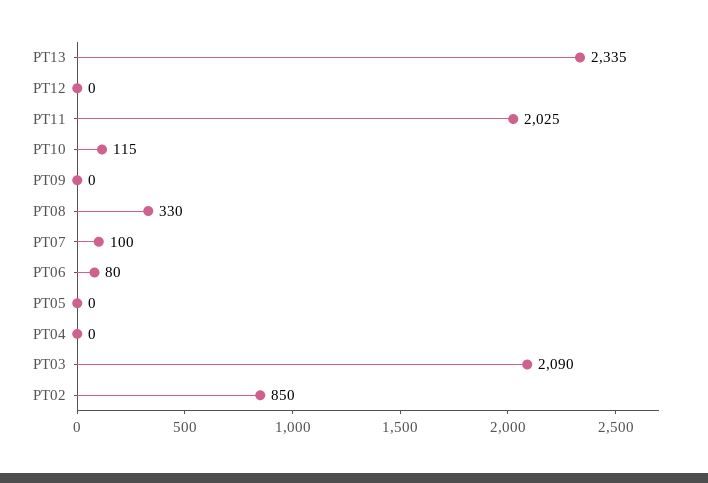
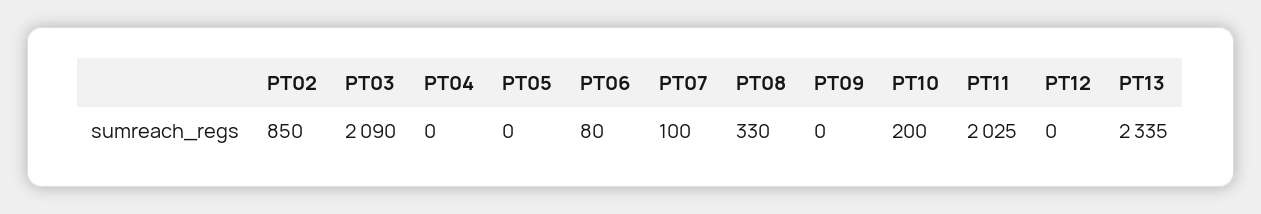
PT10: 115 -> 200

